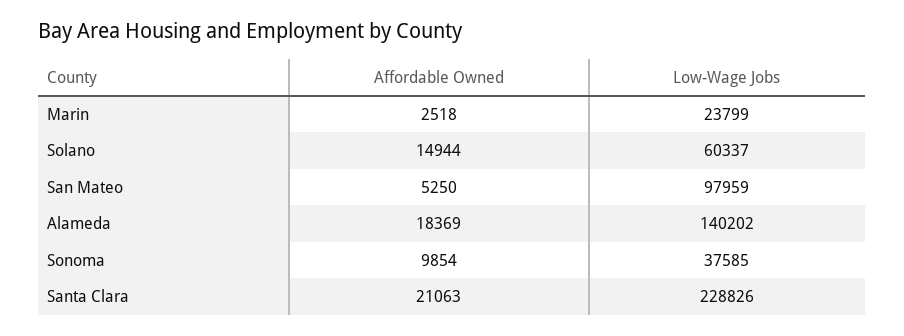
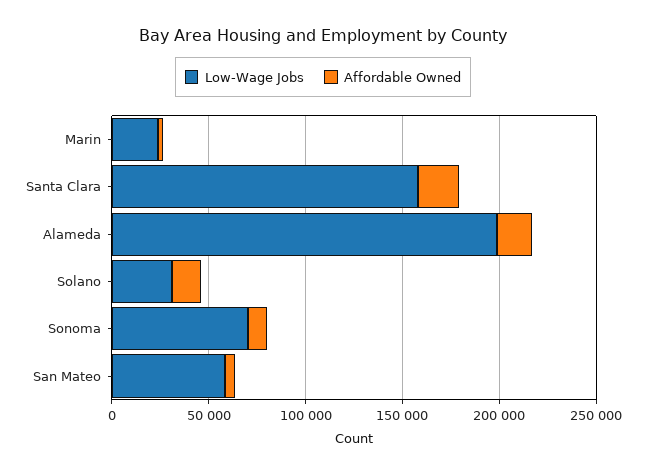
Low-Wage Jobs, Solano: 60337 -> 30000
Low-Wage Jobs, San Mateo: 97959 -> 60000
Low-Wage Jobs, Alameda: 140202 -> 200000
Low-Wage Jobs, Sonoma: 37585 -> 70000
Low-Wage Jobs, Santa Clara: 228826 -> 160000

